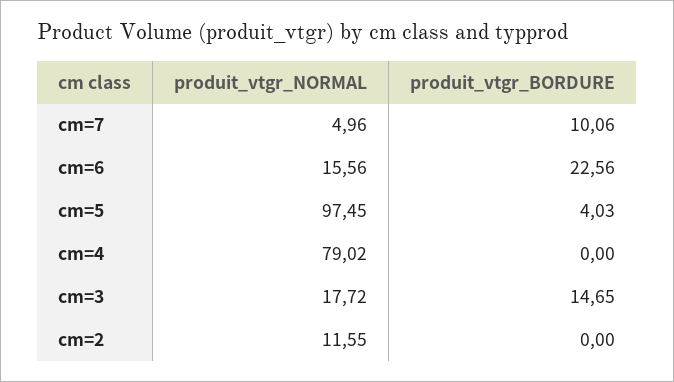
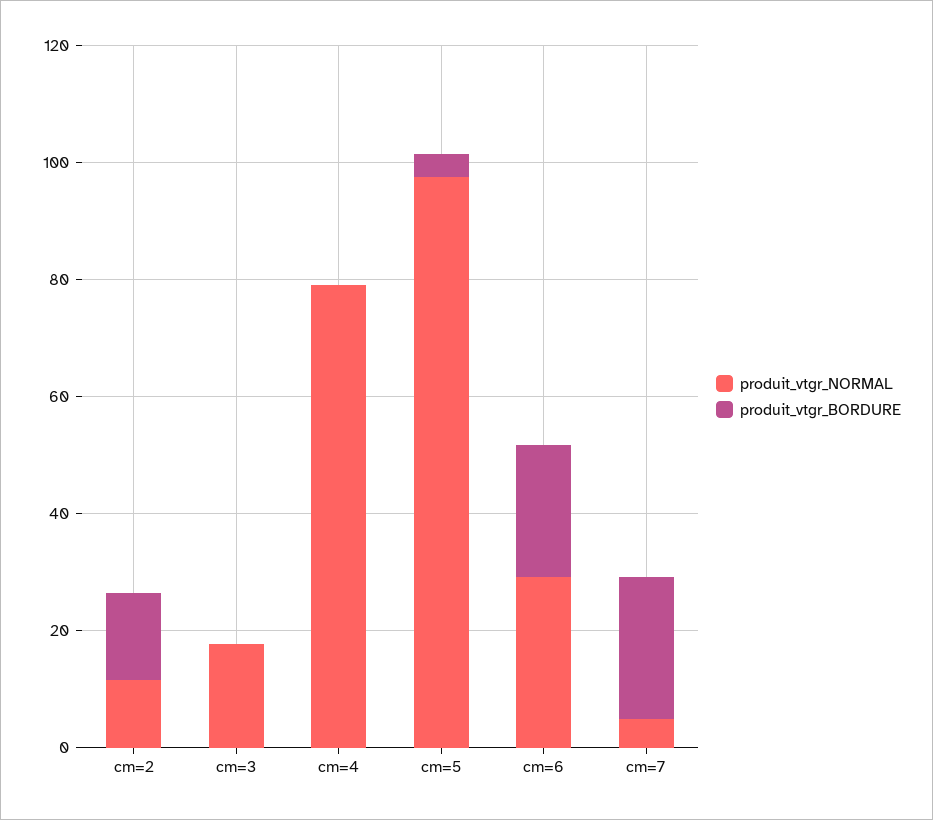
produit_vtgr_BORDURE, cm=7: 10.06 -> 25
produit_vtgr_NORMAL, cm=6: 15.56 -> 30
produit_vtgr_BORDURE, cm=3: 14.65 -> 0
produit_vtgr_BORDURE, cm=2: 0 -> 15

